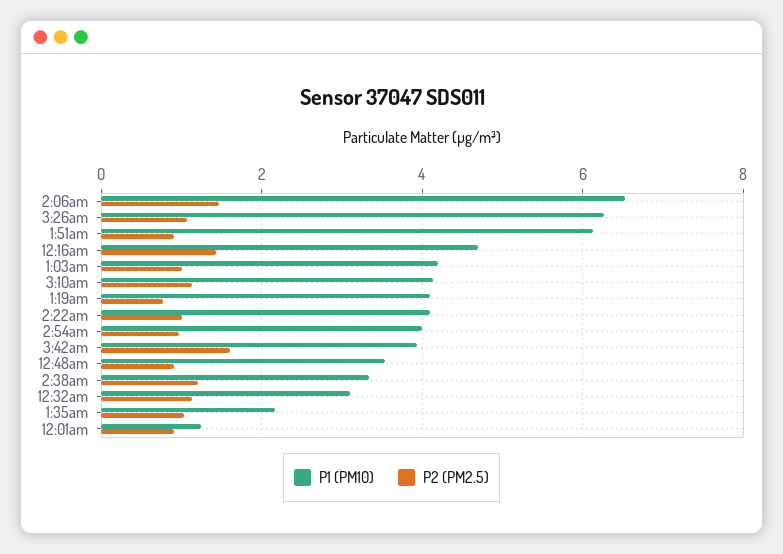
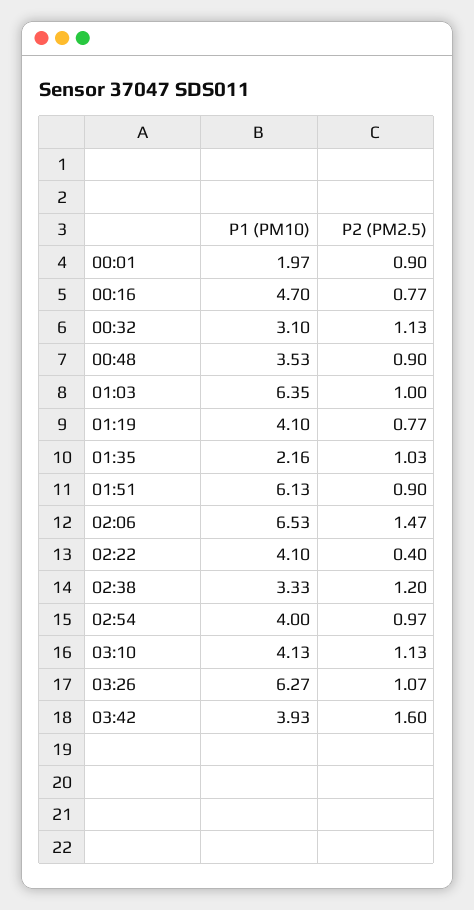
P2 (PM2.5), 12:16am: 1.4 -> 0.77
P1 (PM10), 1:03am: 4.2 -> 6.35
P2 (PM2.5), 2:22am: 1 -> 0.4
P1 (PM10), 12:01am: 1.2 -> 1.97

